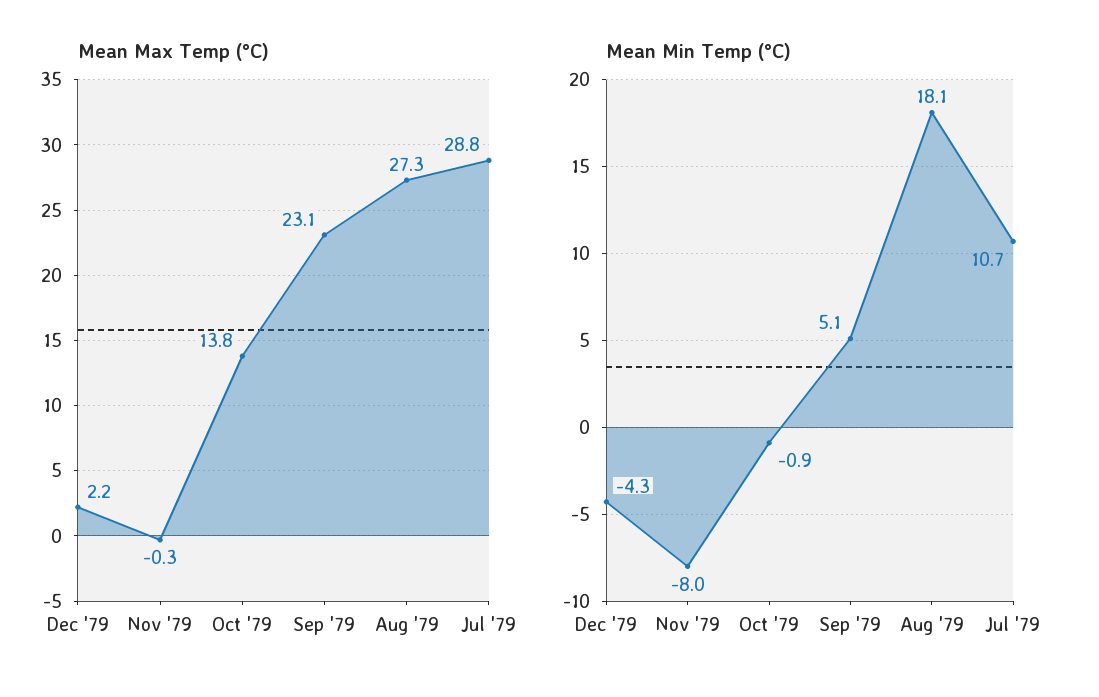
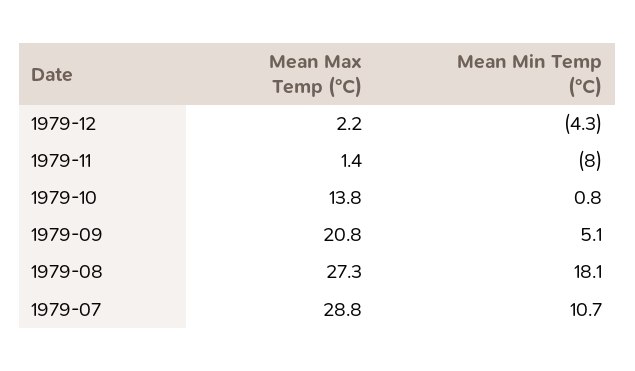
Mean Max Temp (°C), Nov '79: -0.3 -> 1.4
Mean Max Temp (°C), Sep '79: 23.1 -> 20.8
Mean Min Temp (°C), Oct '79: -0.9 -> 0.8

